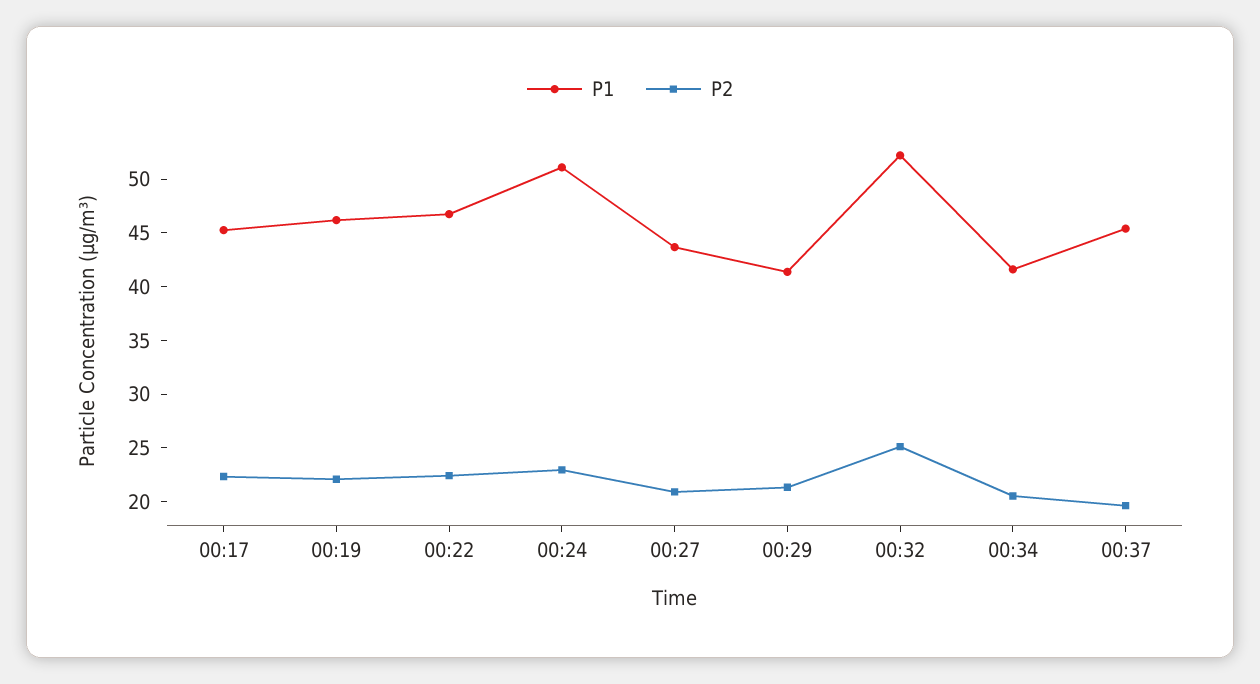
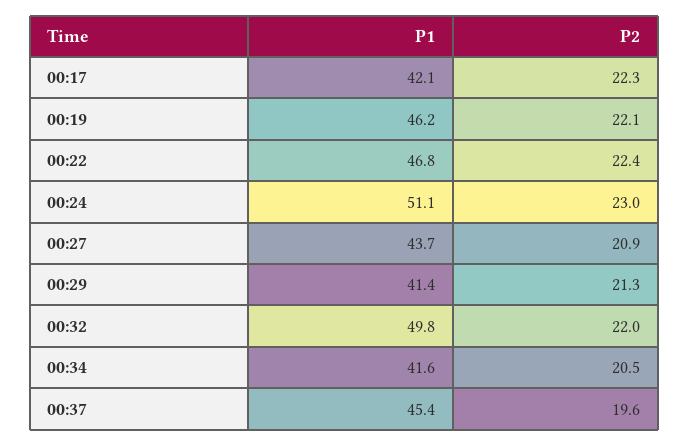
P1, 00:17: 45 -> 42.1
P1, 00:32: 52 -> 49.8
P2, 00:32: 25 -> 22

